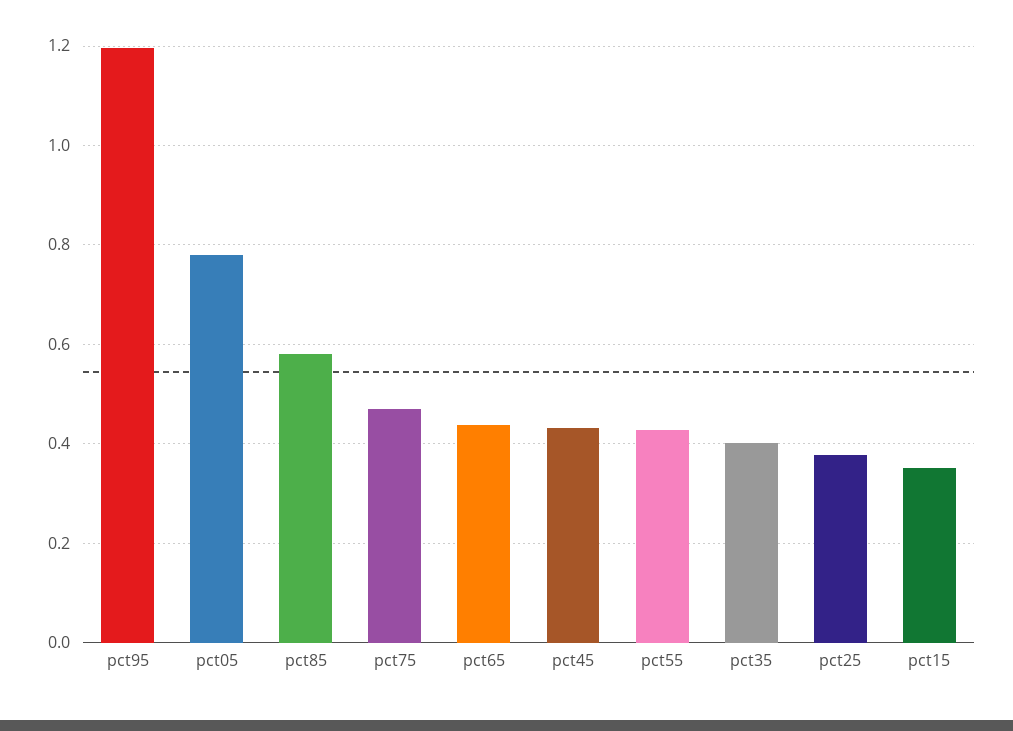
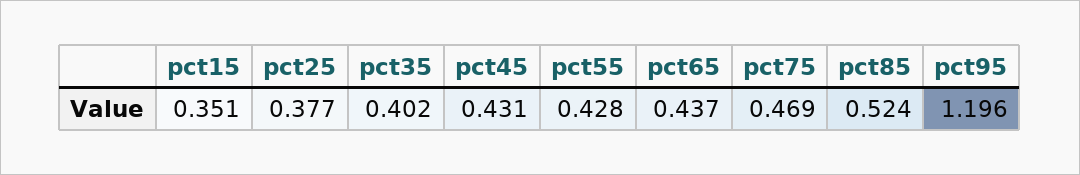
pct05: 0.78 -> none
pct85: 0.58 -> 0.524

